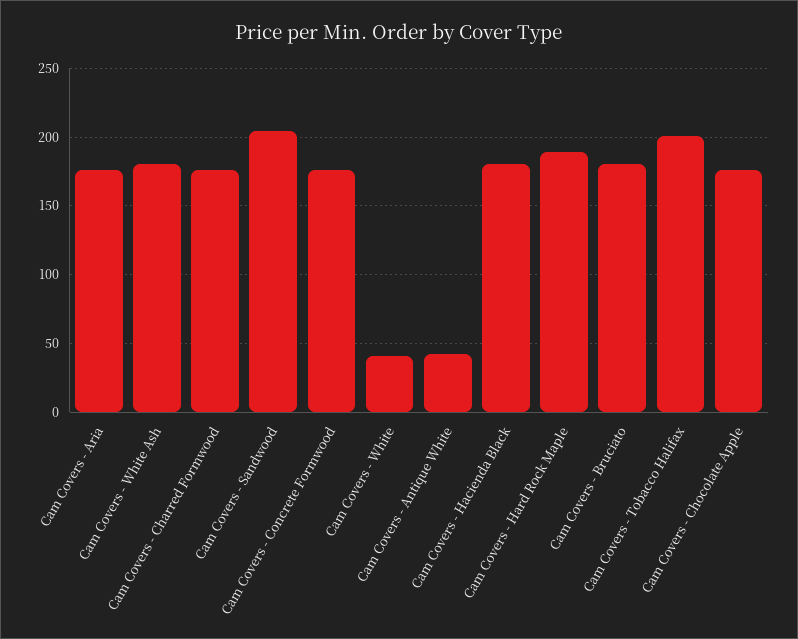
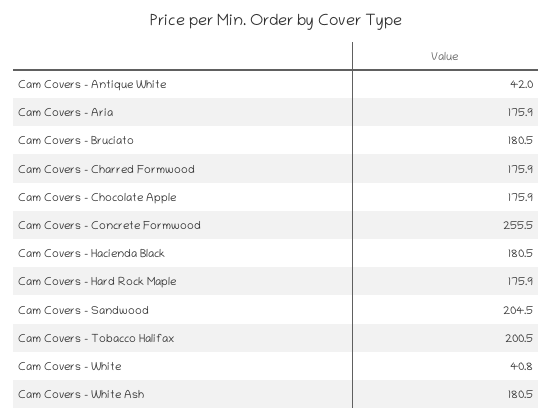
Cam Covers - Concrete Formwood: 175 -> 255.5
Cam Covers - Hard Rock Maple: 190 -> 175.9

